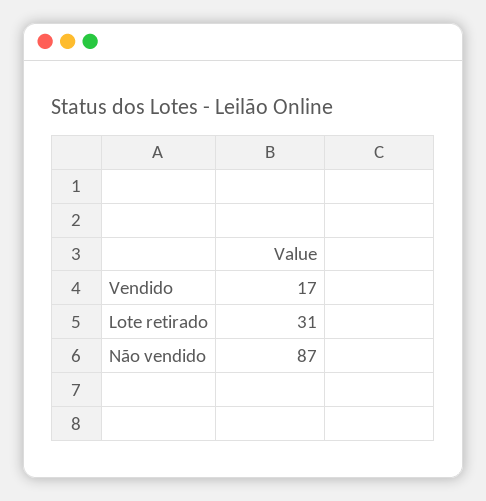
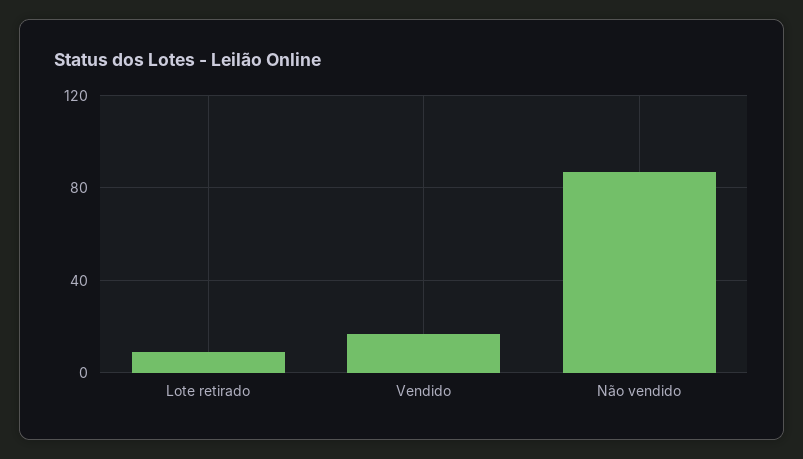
Lote retirado: 31 -> 10

